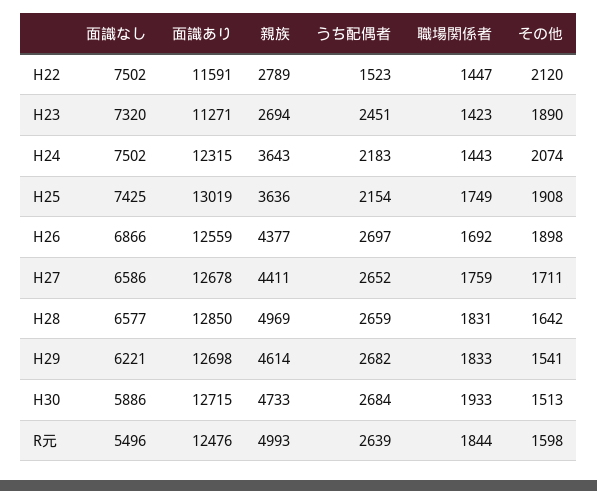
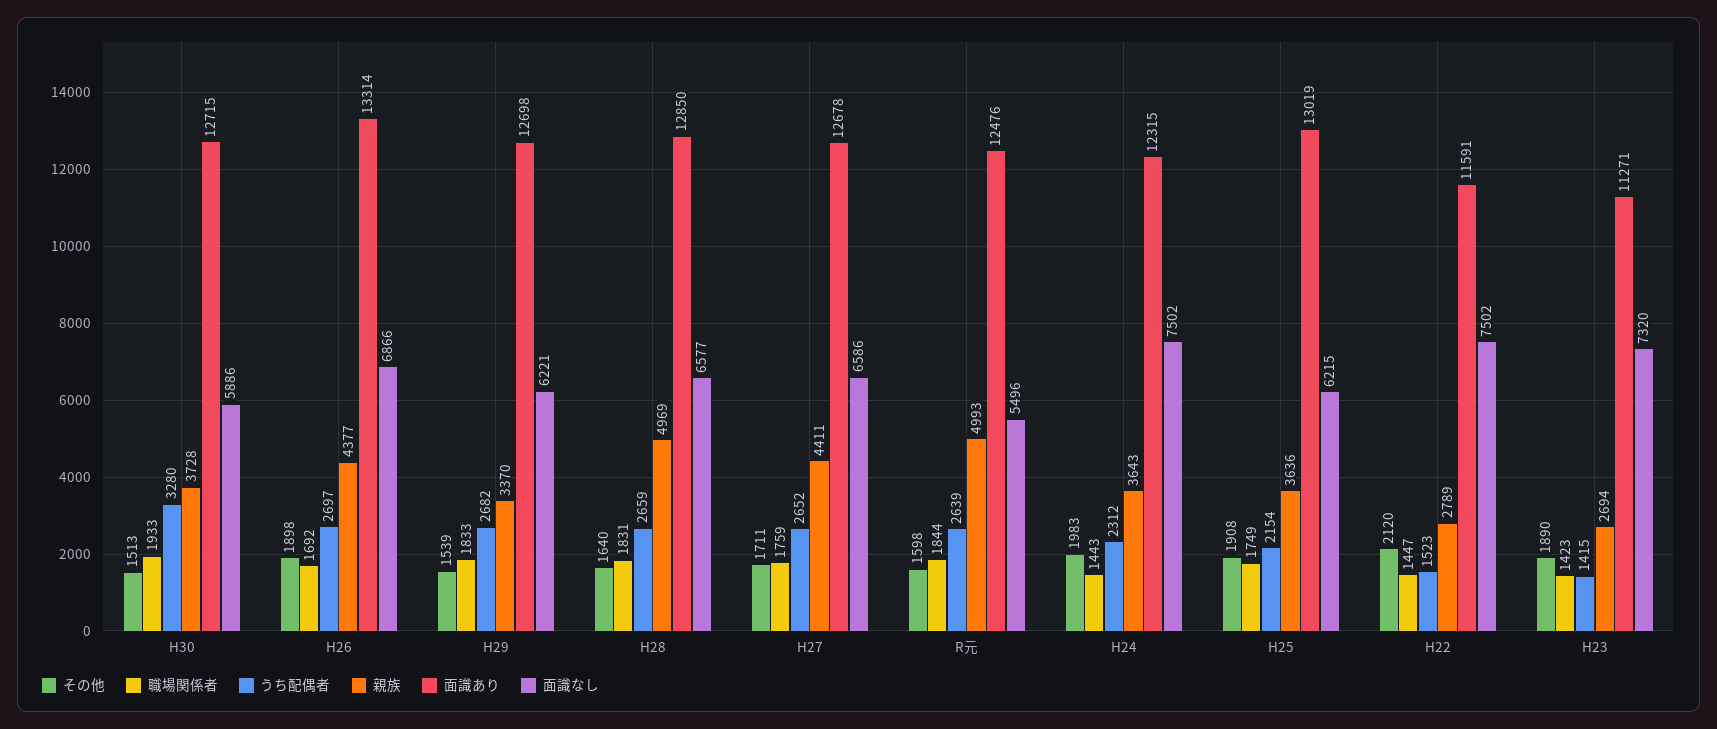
うち配偶者, H23: 2451 -> 1415
うち配偶者, H24: 2183 -> 2312
その他, H24: 2074 -> 1983
面識なし, H25: 7425 -> 6215
面識あり, H26: 12559 -> 13314
その他, H28: 1642 -> 1640
親族, H29: 4614 -> 3370
その他, H29: 1541 -> 1539
親族, H30: 4733 -> 3728
うち配偶者, H30: 2684 -> 3280

